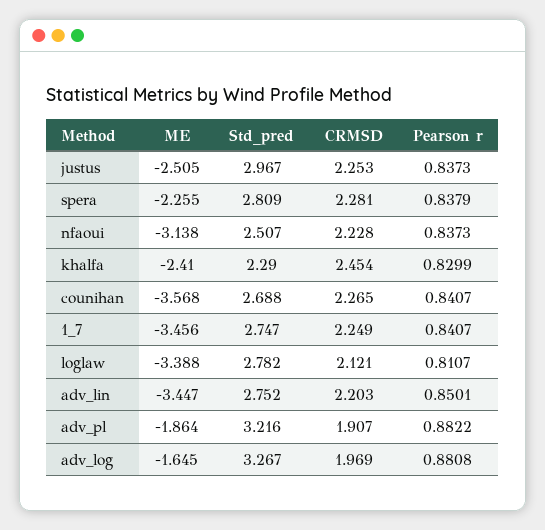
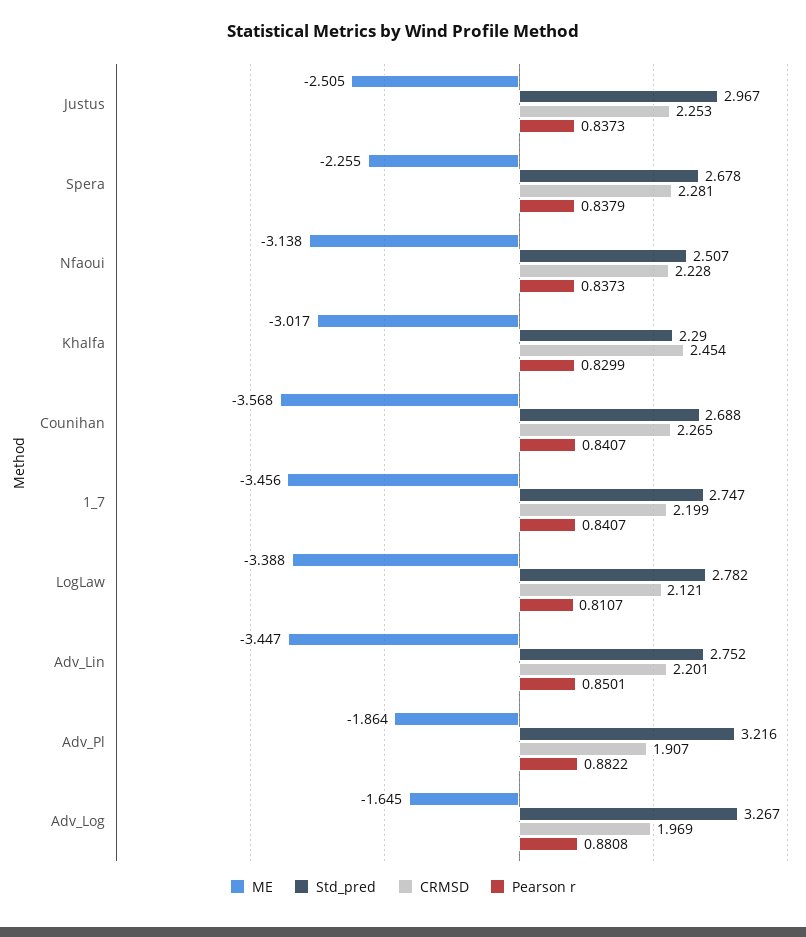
Std_pred, spera: 2.809 -> 2.678
ME, khalfa: -2.41 -> -3.017
CRMSD, 1_7: 2.249 -> 2.199
CRMSD, adv_lin: 2.203 -> 2.201

